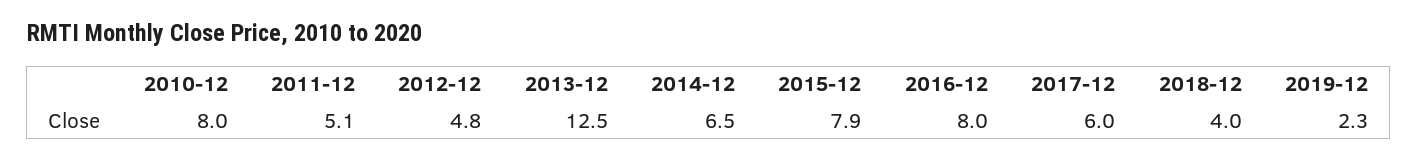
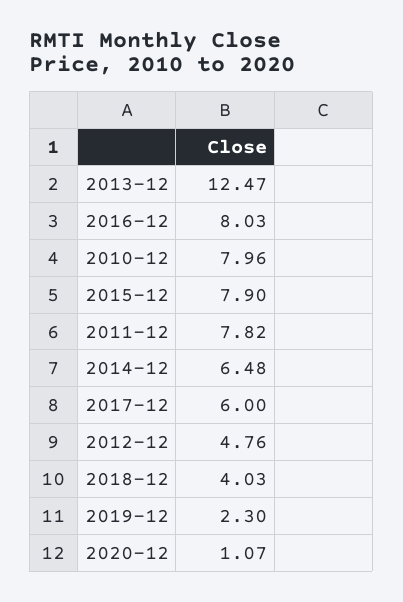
2011-12: 5.1 -> 7.82
2020-12: none -> 1.07

